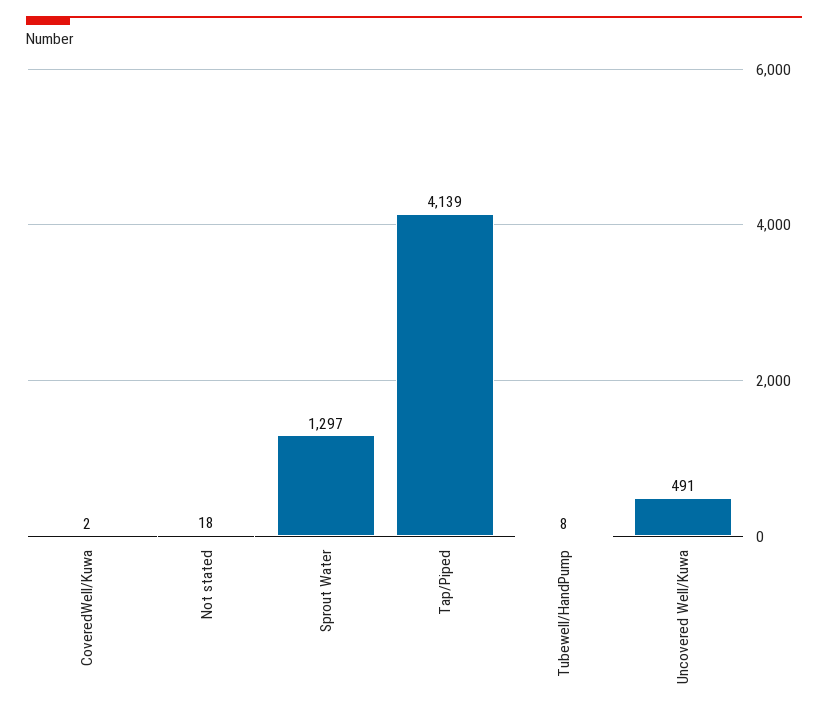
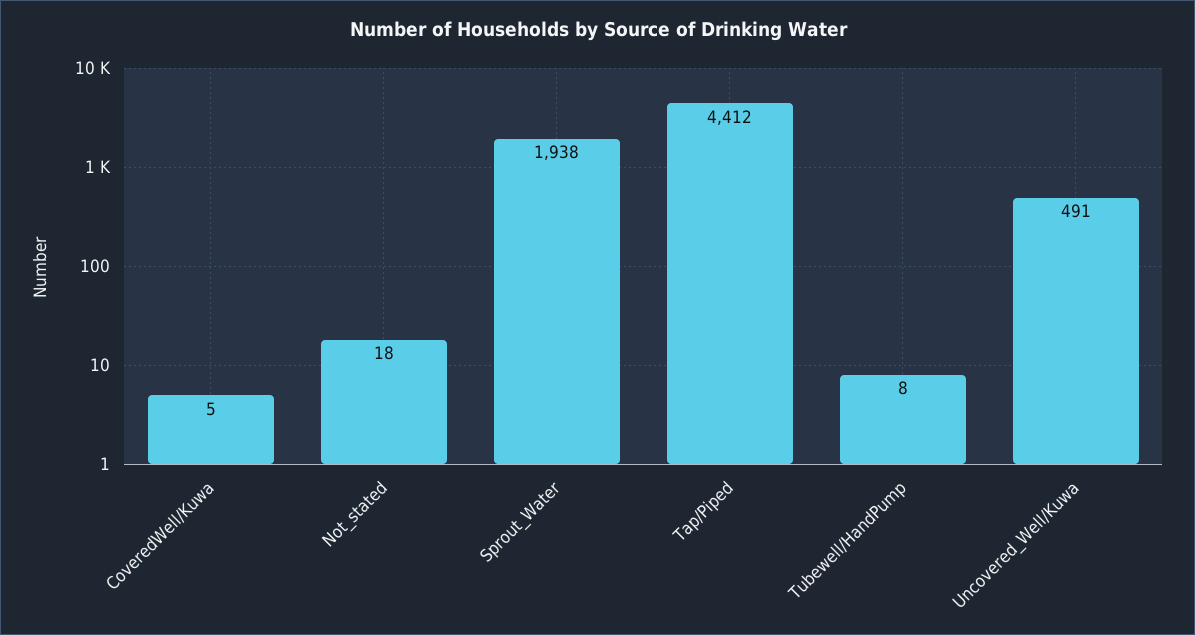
CoveredWell/Kuwa: 2 -> 5
Sprout Water: 1297 -> 1938
Tap/Piped: 4139 -> 4412

